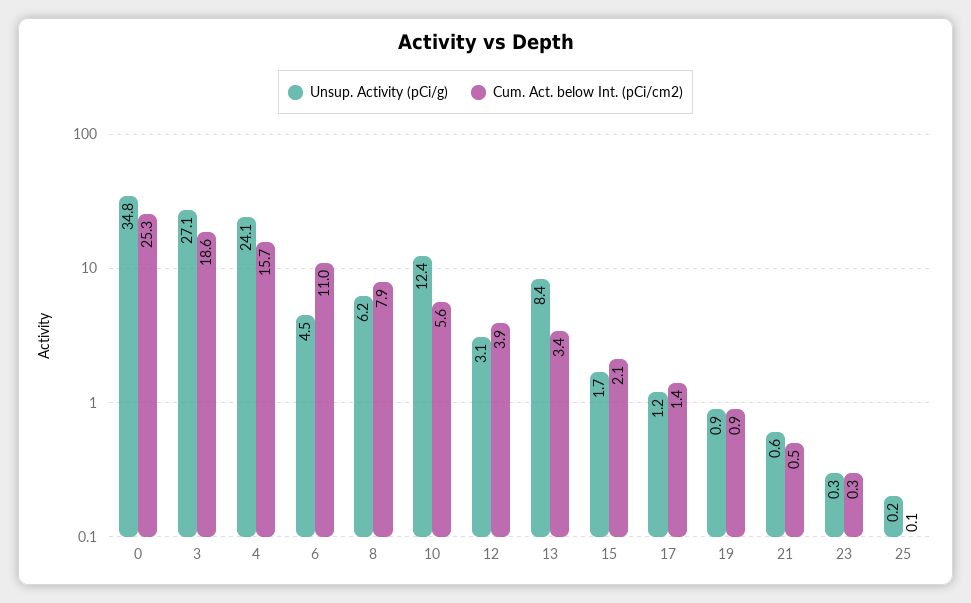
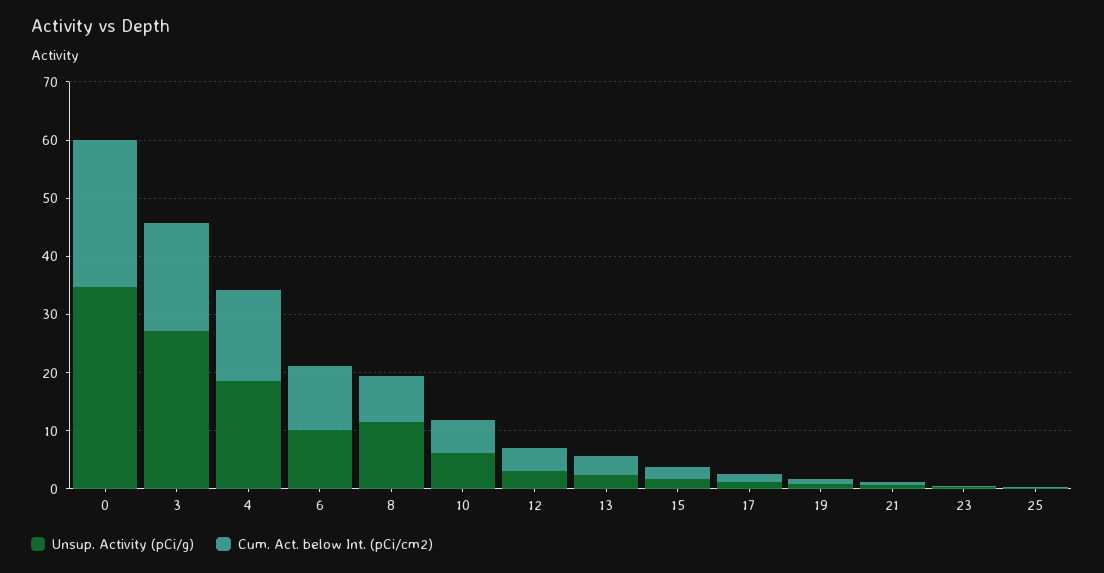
Unsup. Activity (pCi/g), 4: 24.1 -> 18
Unsup. Activity (pCi/g), 6: 4.5 -> 10
Unsup. Activity (pCi/g), 8: 6.2 -> 12
Unsup. Activity (pCi/g), 10: 12.4 -> 6
Unsup. Activity (pCi/g), 13: 8.4 -> 2

